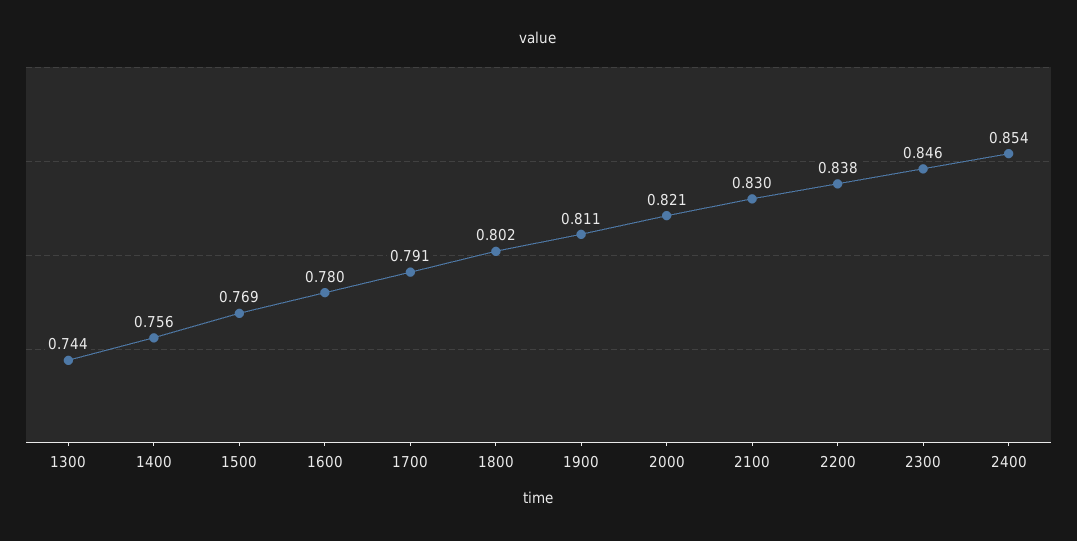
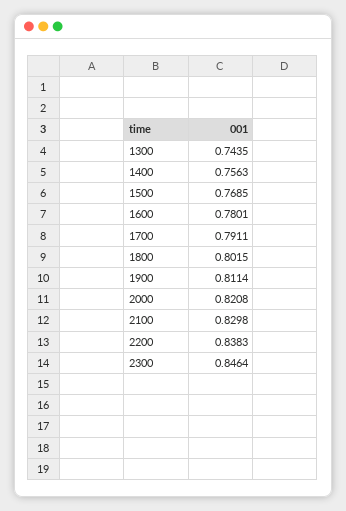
2400: 0.854 -> none

